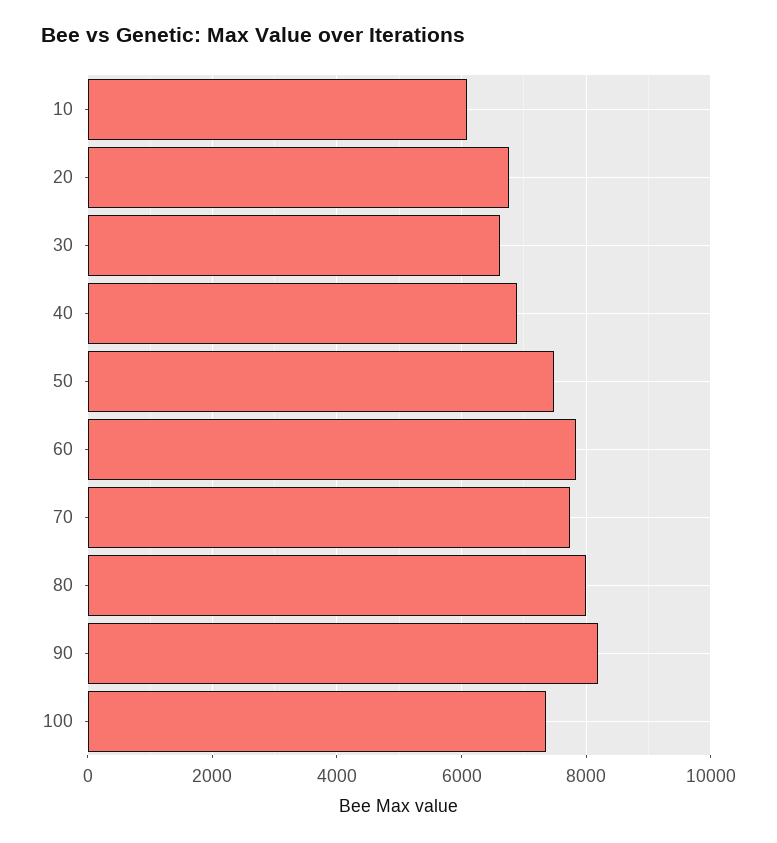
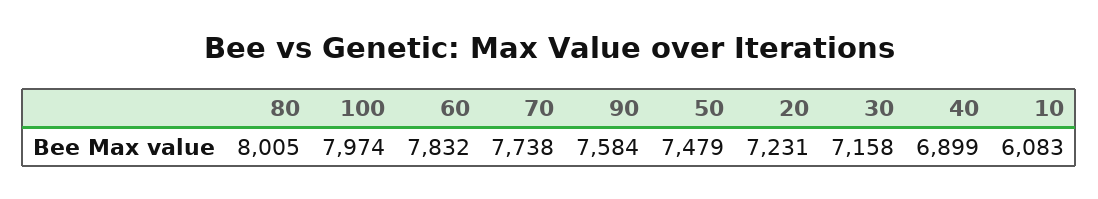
20: 6800 -> 7231
30: 6600 -> 7158
90: 8200 -> 7584
100: 7400 -> 7974

